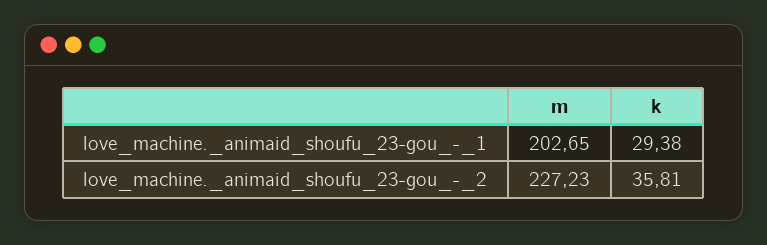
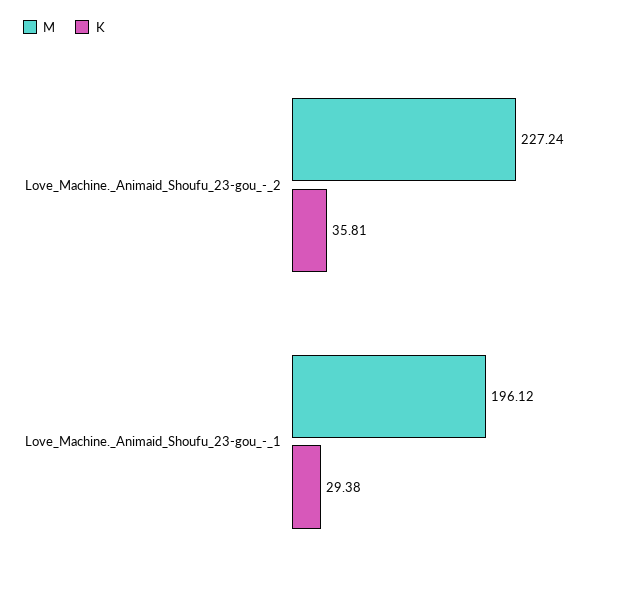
m, love_machine._animaid_shoufu_23-gou_-_1: 202.65 -> 196.12
m, love_machine._animaid_shoufu_23-gou_-_2: 227.23 -> 227.24

